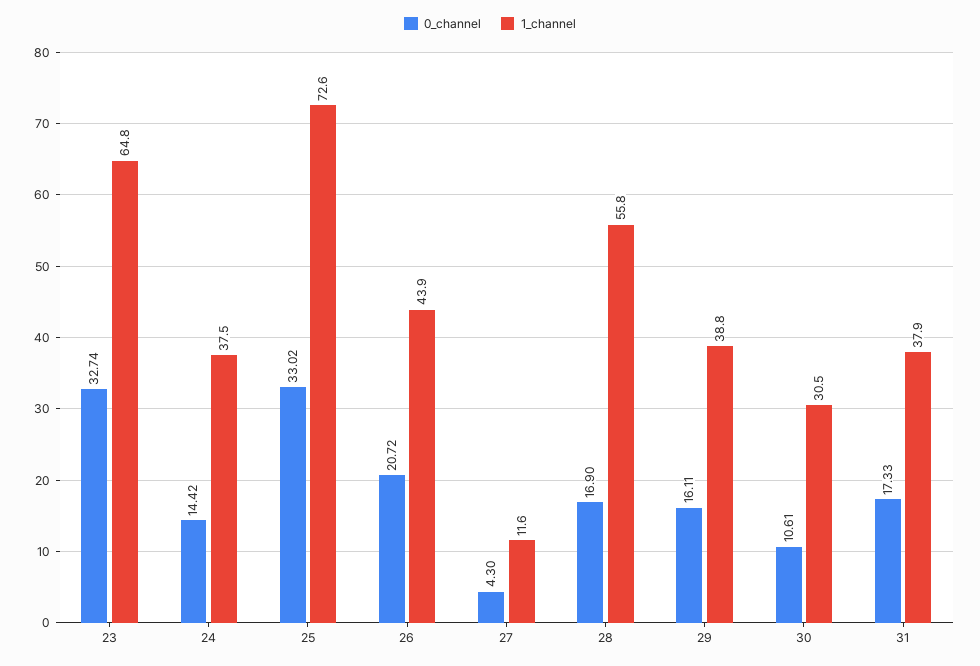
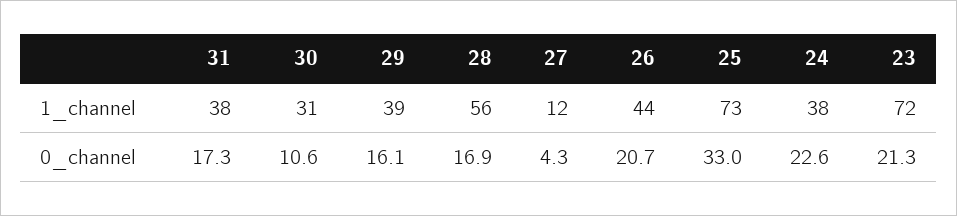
0_channel, 23: 32.74 -> 21.3
1_channel, 23: 64.8 -> 72
0_channel, 24: 14.42 -> 22.6

